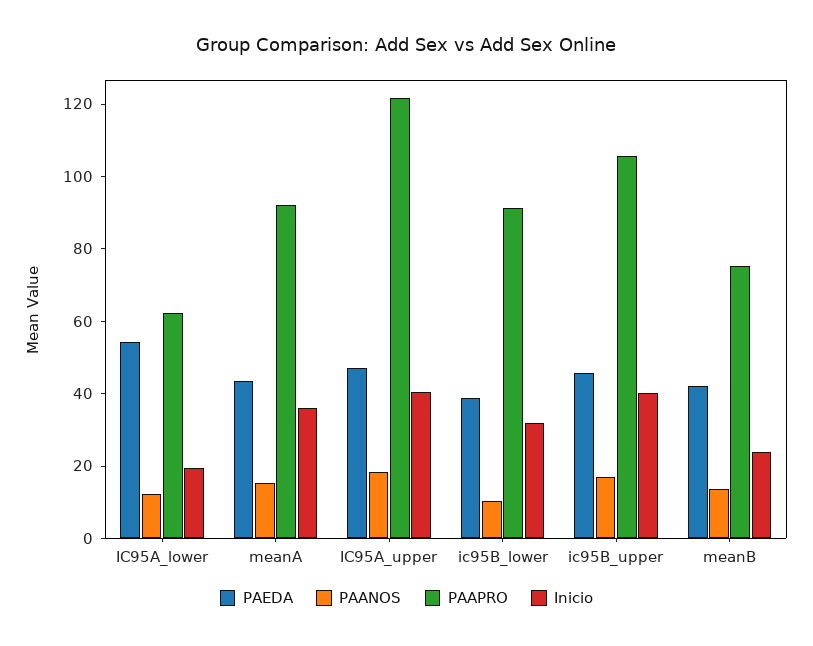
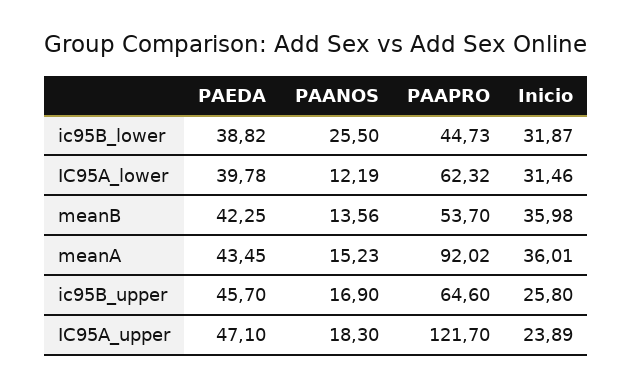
PAEDA, IC95A_lower: 55 -> 39.78
Inicio, IC95A_lower: 20 -> 31.46
Inicio, IC95A_upper: 40 -> 23.89
PAANOS, ic95B_lower: 10 -> 25.5
PAAPRO, ic95B_lower: 90 -> 44.73
PAAPRO, ic95B_upper: 105 -> 64.6
Inicio, ic95B_upper: 40 -> 25.8
PAAPRO, meanB: 75 -> 53.7
Inicio, meanB: 25 -> 35.98

